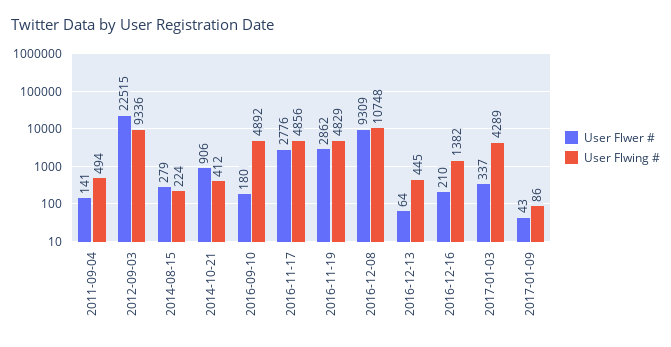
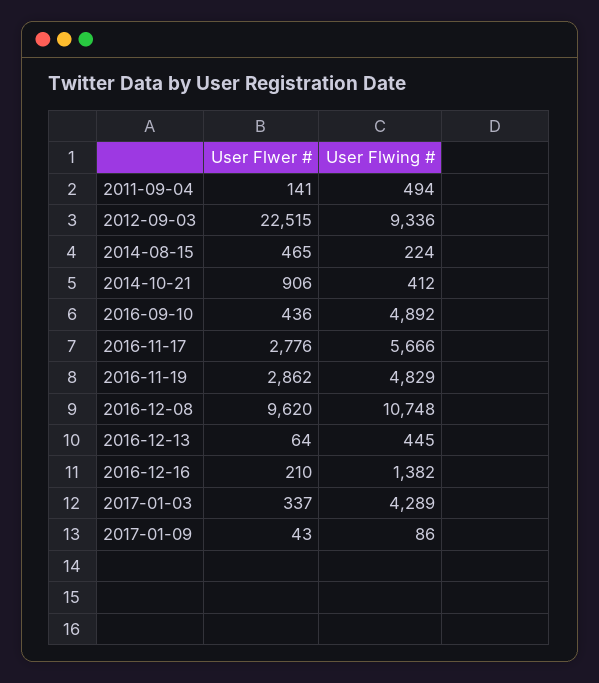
User Flwer #, 2014-08-15: 279 -> 465
User Flwer #, 2016-09-10: 180 -> 436
User Flwing #, 2016-11-17: 4856 -> 5666
User Flwer #, 2016-12-08: 9309 -> 9620

